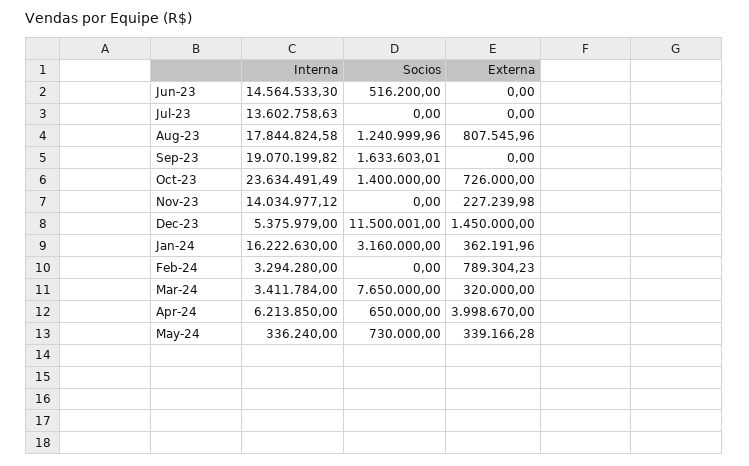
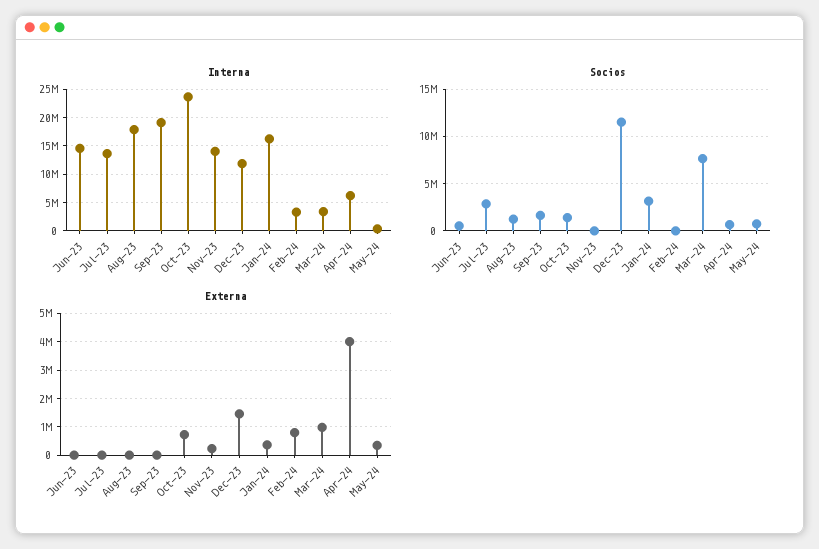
Socios, Jul-23: 0 -> 3000000
Externa, Aug-23: 807545.96 -> 0
Interna, Dec-23: 5375979 -> 12500000
Externa, Mar-24: 320000 -> 1000000

